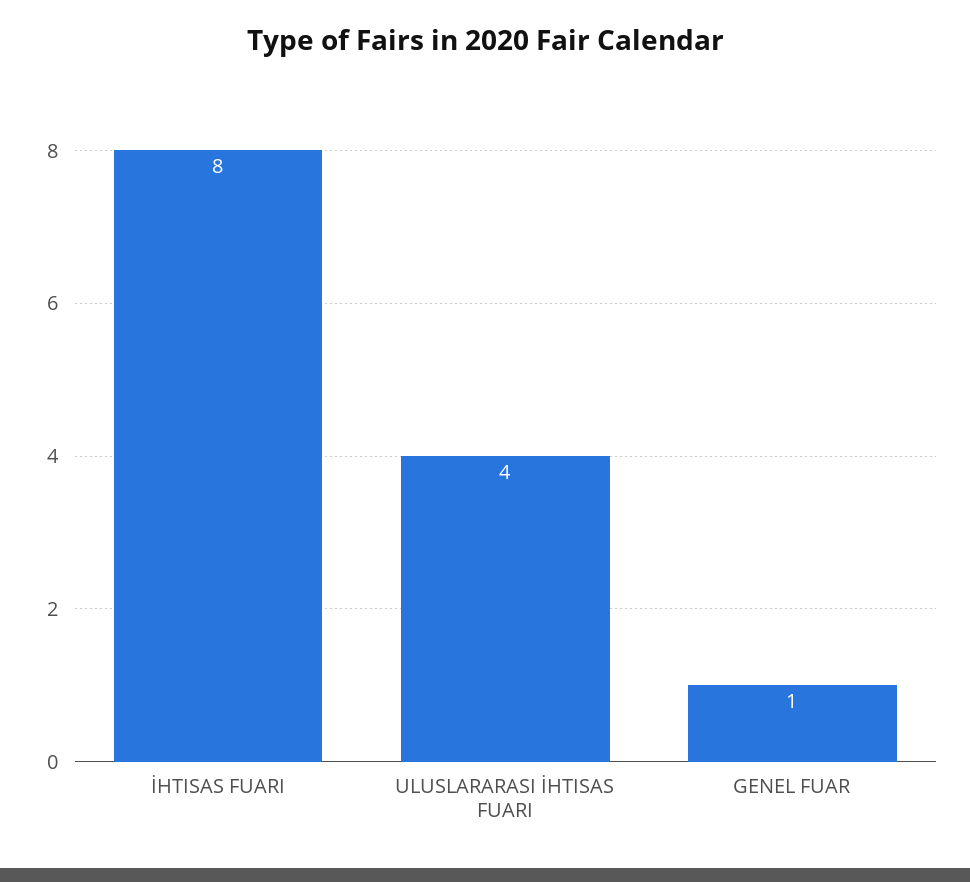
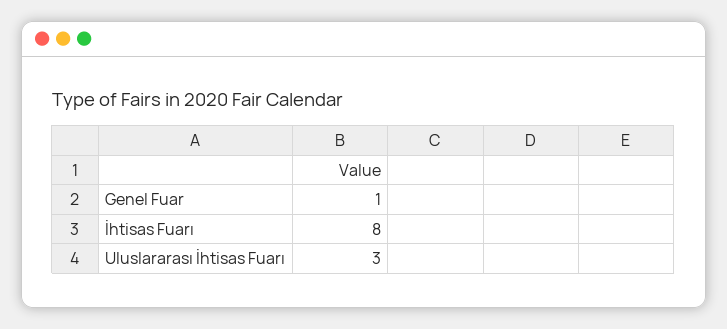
ULUSLARARASI İHTISAS FUARI: 4 -> 3

